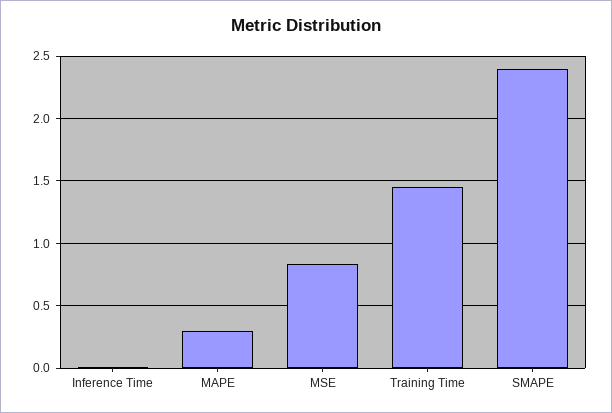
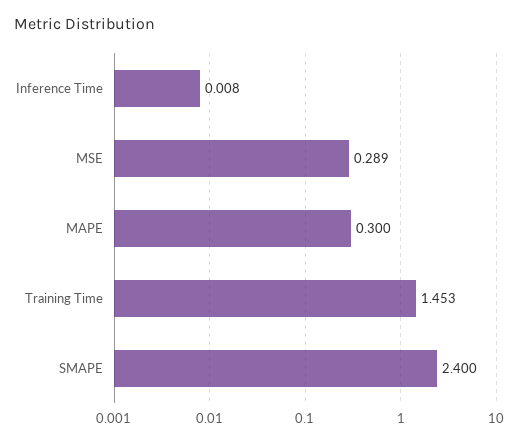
MSE: 0.85 -> 0.289

